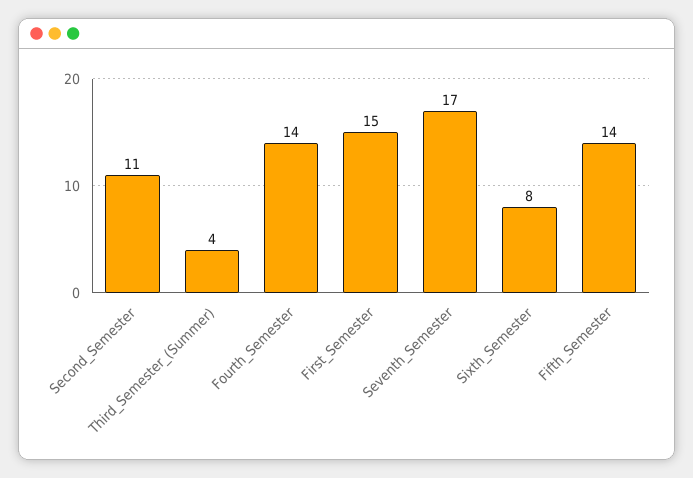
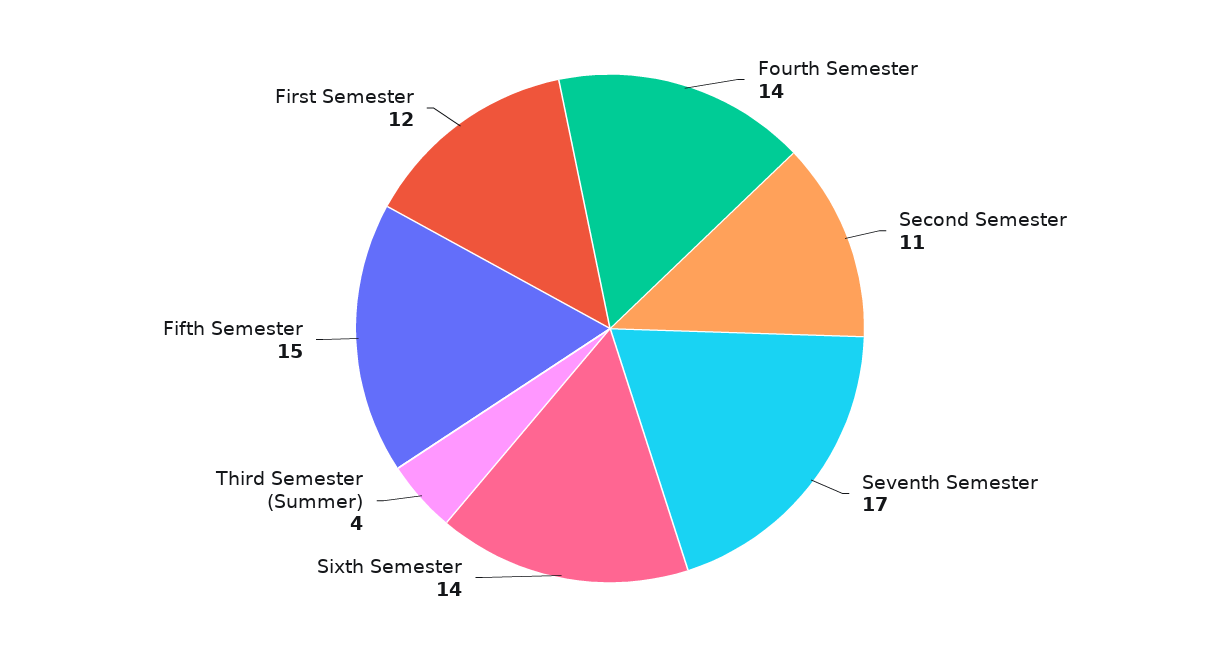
First_Semester: 15 -> 12
Sixth_Semester: 8 -> 14
Fifth_Semester: 14 -> 15

